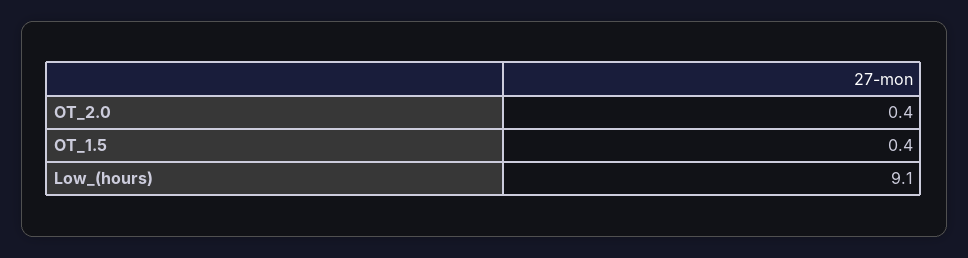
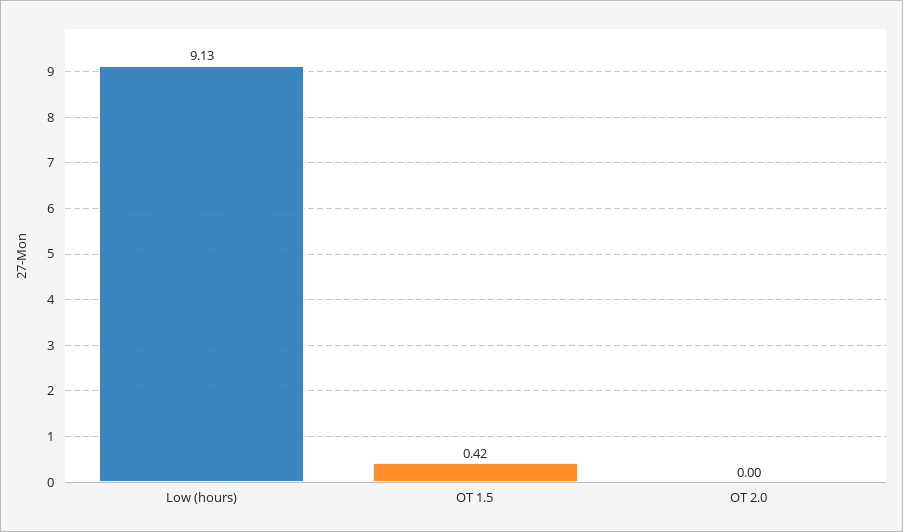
OT_2.0: 0.4 -> 0

